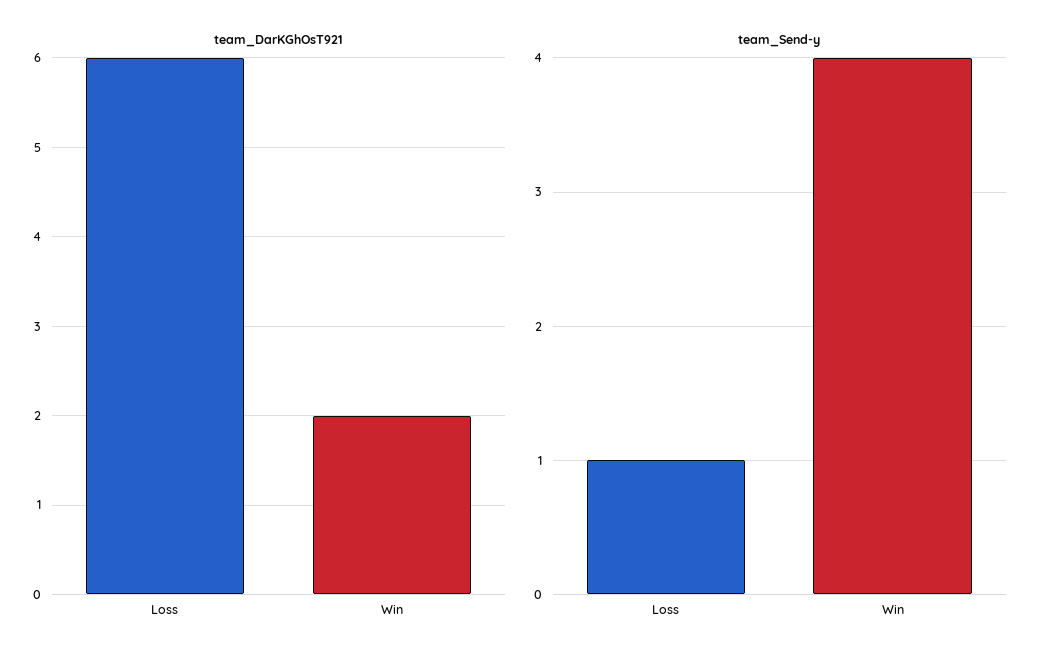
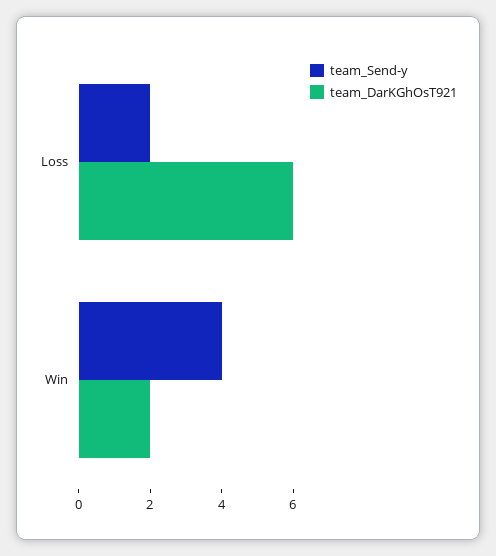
team_Send-y, Loss: 1 -> 2

